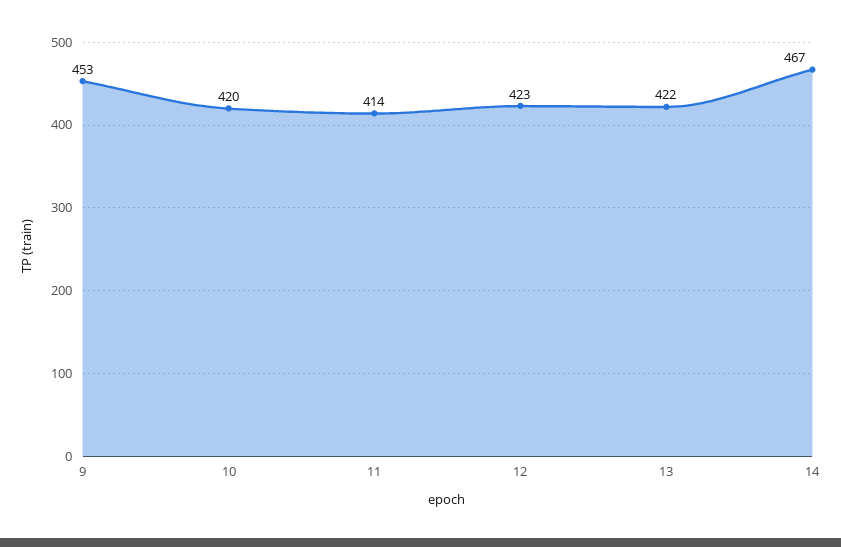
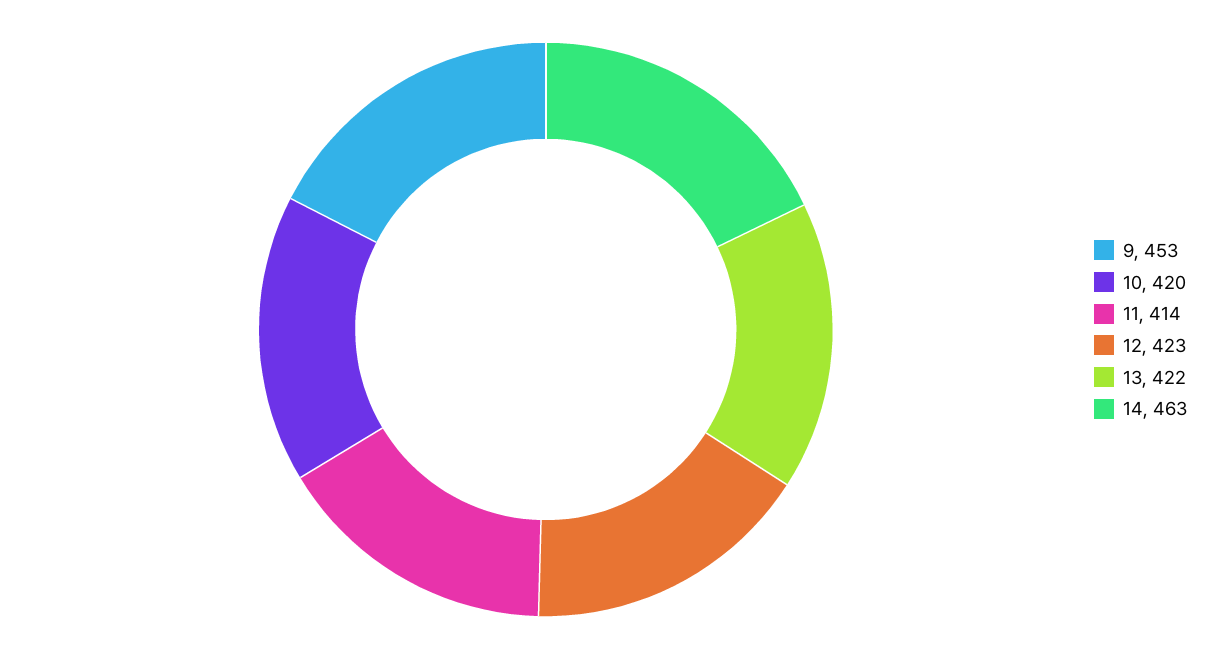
14: 467 -> 463

